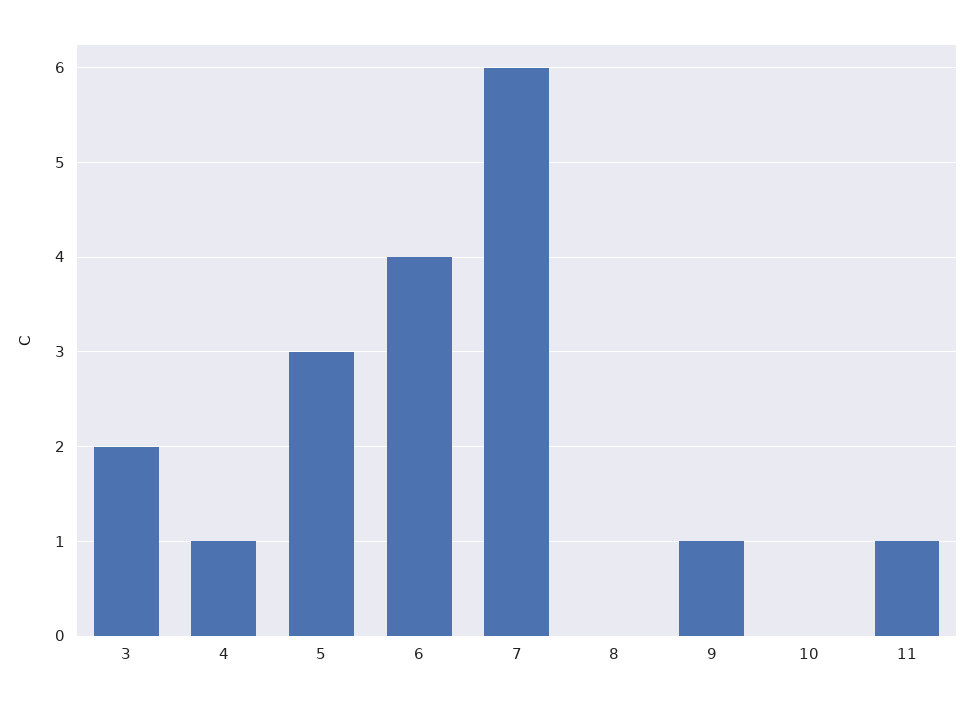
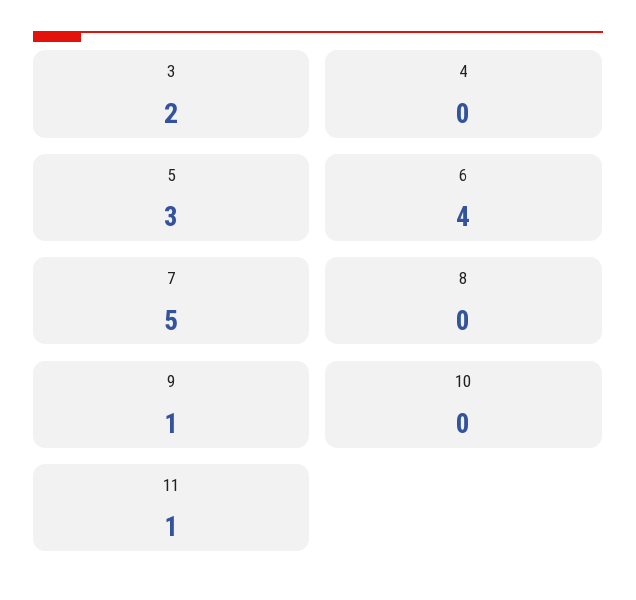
4: 1 -> 0
7: 6 -> 5

